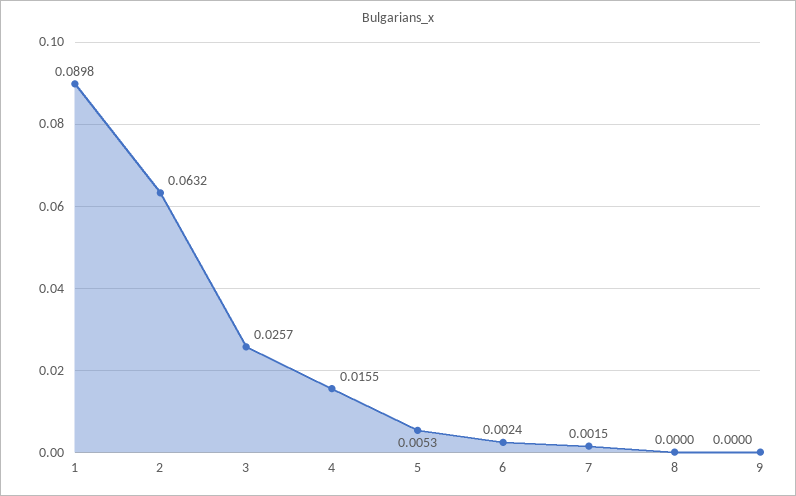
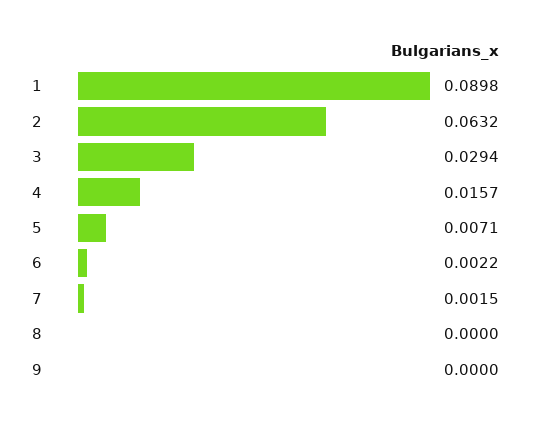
3: 0.0257 -> 0.0294
4: 0.0155 -> 0.0157
5: 0.0053 -> 0.0071
6: 0.0024 -> 0.0022

